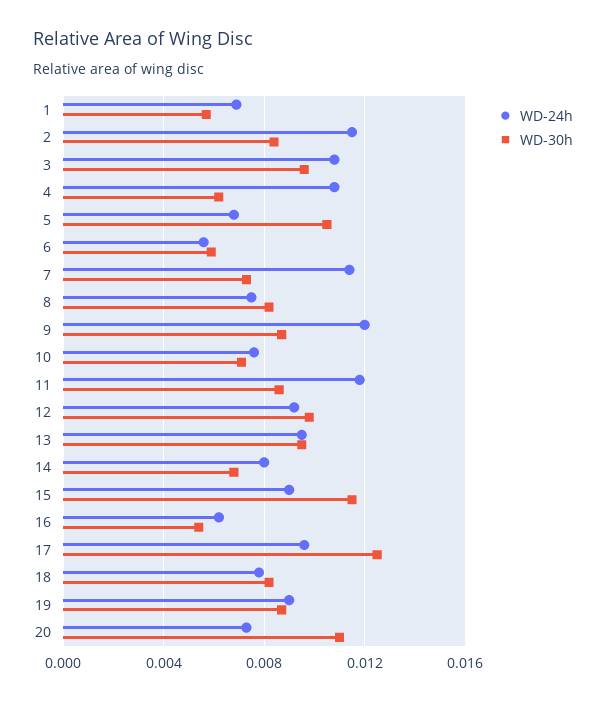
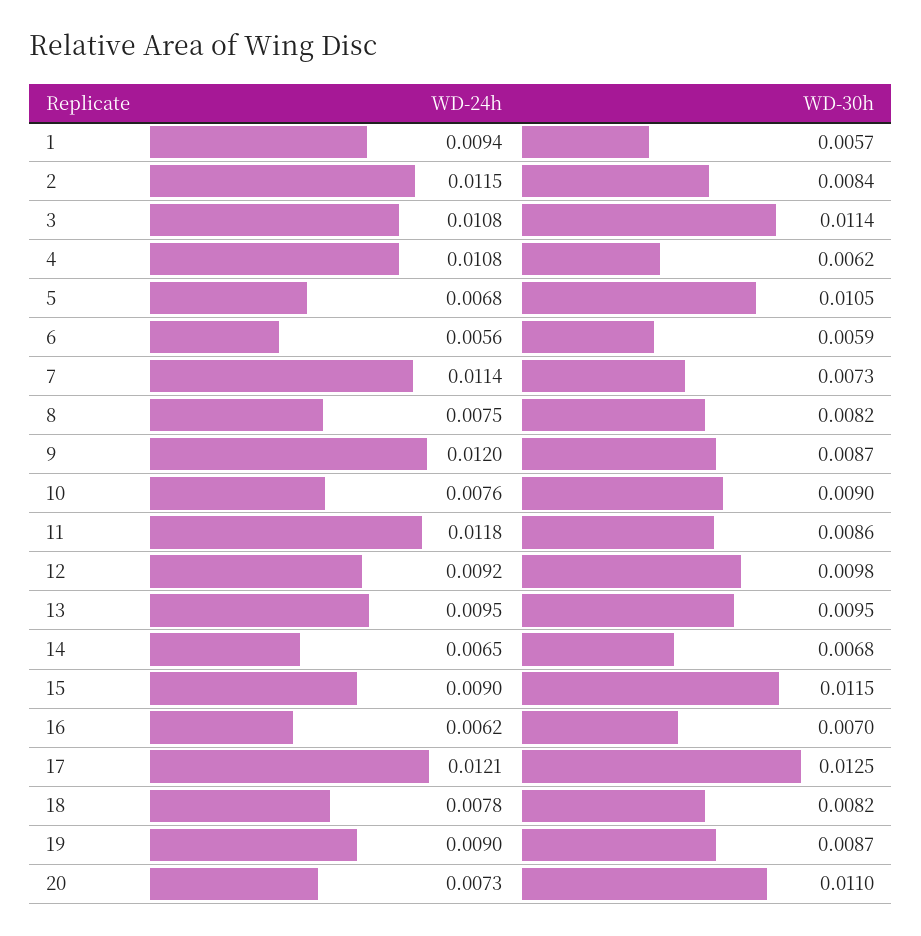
WD-24h, 1: 0.007 -> 0.0094
WD-30h, 3: 0.0095 -> 0.0114
WD-30h, 10: 0.007 -> 0.009
WD-24h, 14: 0.008 -> 0.0065
WD-30h, 16: 0.0055 -> 0.007
WD-24h, 17: 0.0095 -> 0.0121

